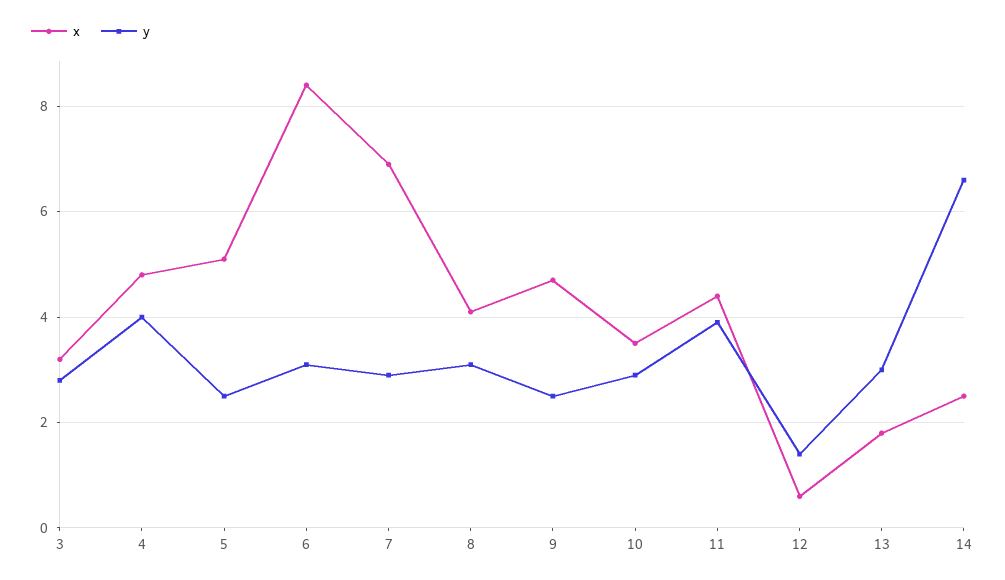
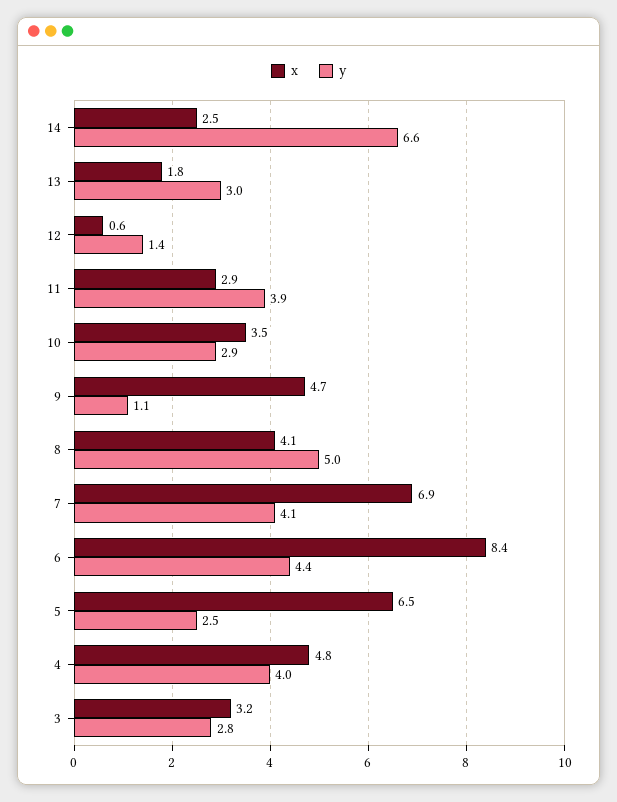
x, 5: 5 -> 6.5
y, 6: 3 -> 4.4
y, 7: 3 -> 4.1
y, 8: 3 -> 5
y, 9: 2.5 -> 1.1
x, 11: 4.5 -> 2.9

